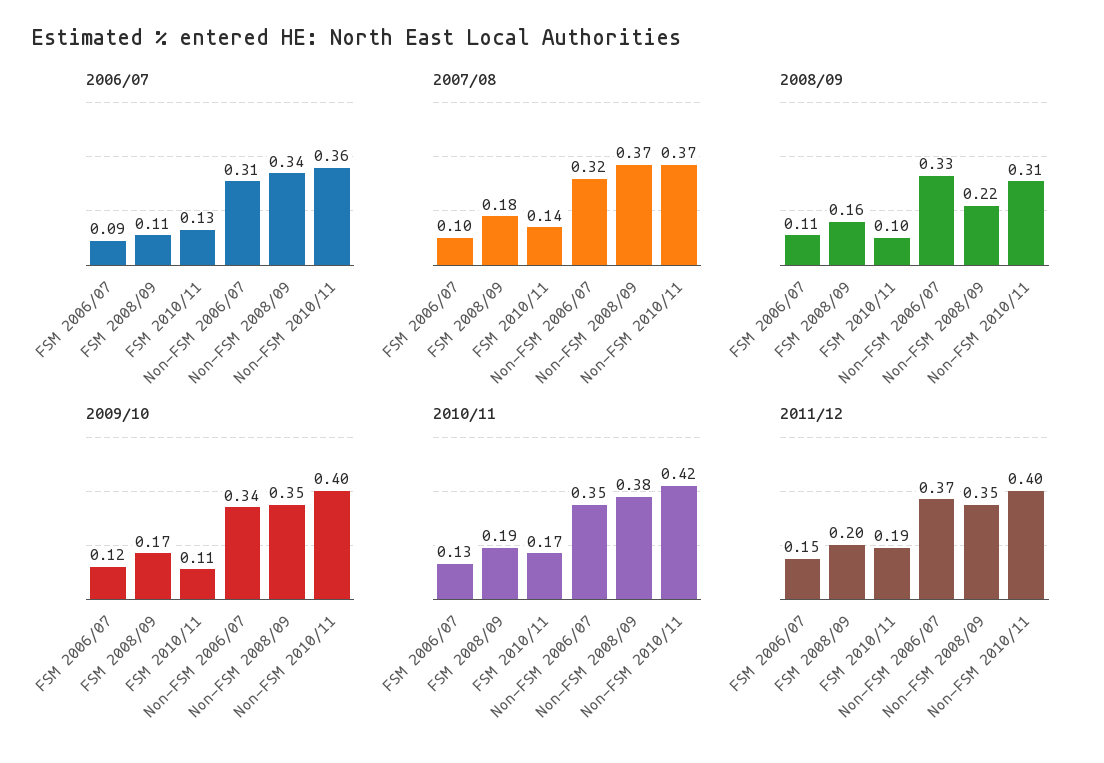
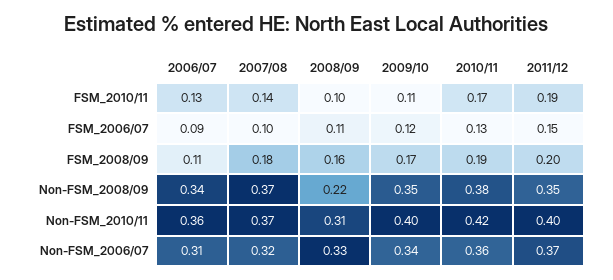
2010/11, Non-FSM 2006/07: 0.35 -> 0.36

